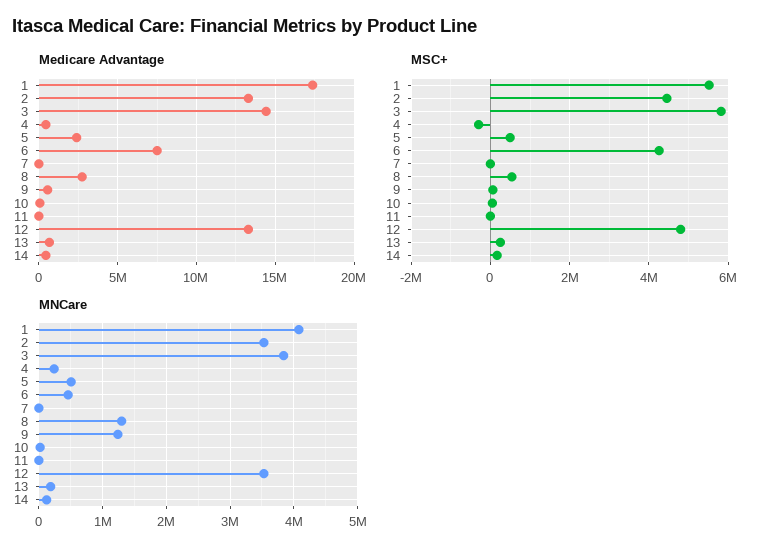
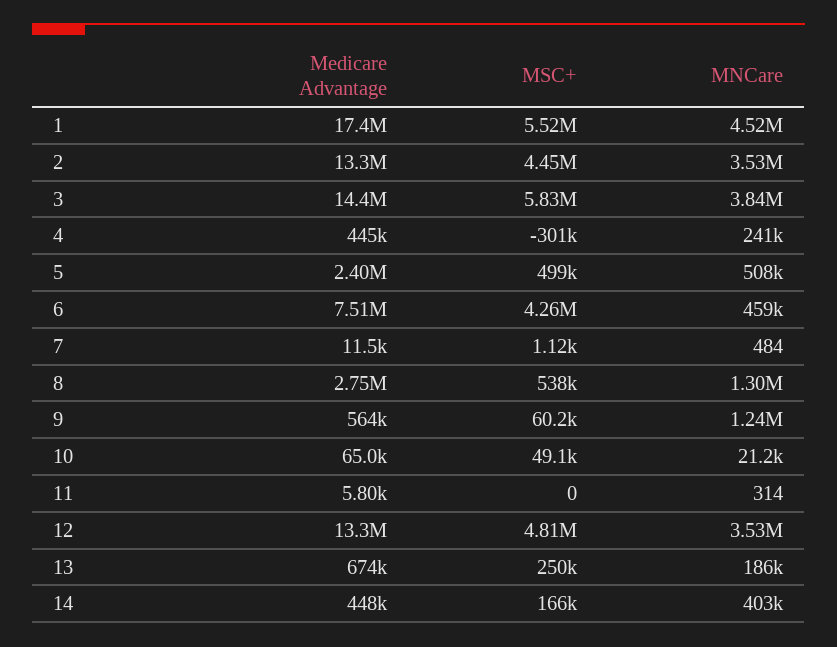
MNCare, 1: 4100000 -> 4520000
MNCare, 14: 100000 -> 403000

